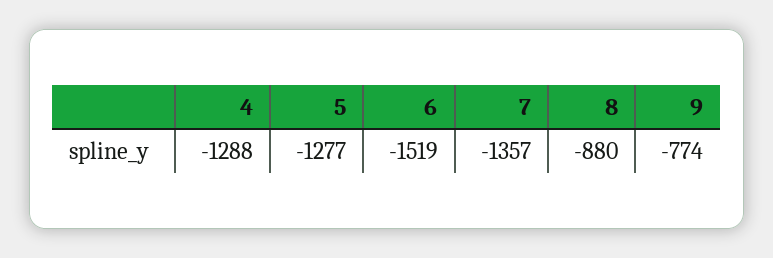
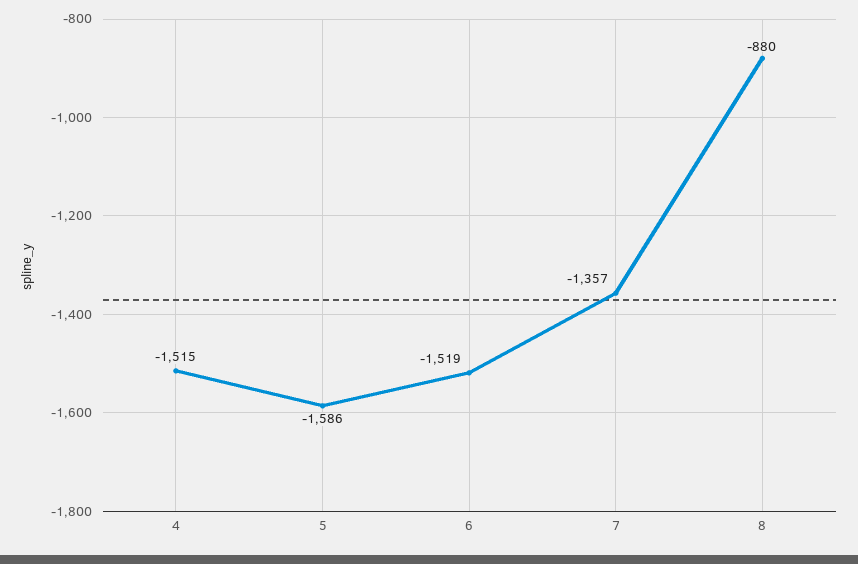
4: -1288 -> -1515
5: -1277 -> -1586
9: -774 -> none

